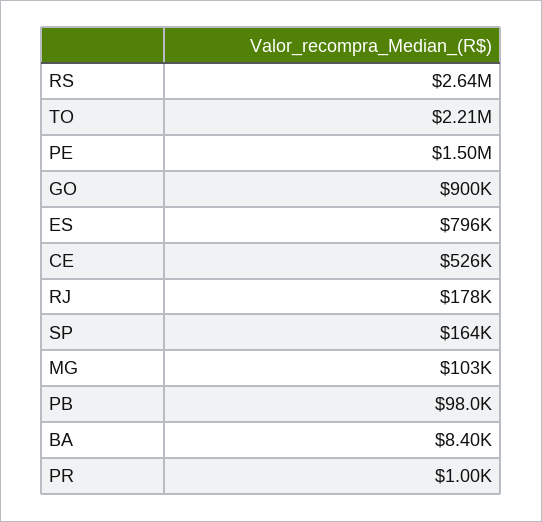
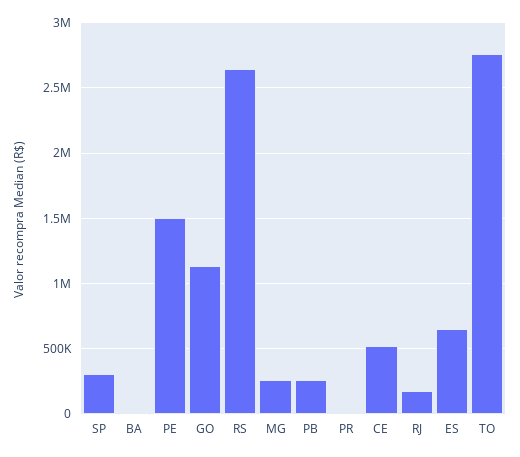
TO: 2210000 -> 2750000
GO: 900000 -> 1150000
ES: 796000 -> 650000
SP: 164000 -> 300000
MG: 103000 -> 250000
PB: 98000 -> 250000

